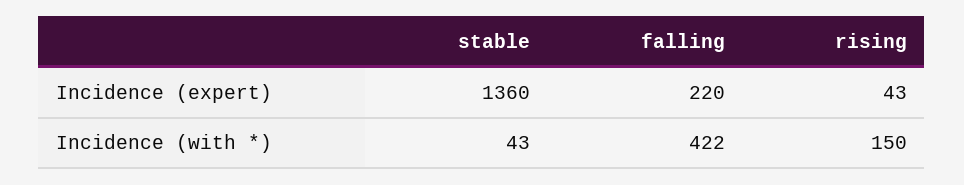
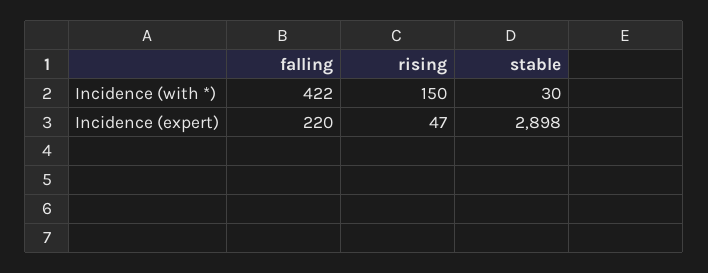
stable, Incidence (expert): 1360 -> 2898
rising, Incidence (expert): 43 -> 47
stable, Incidence (with *): 43 -> 30

